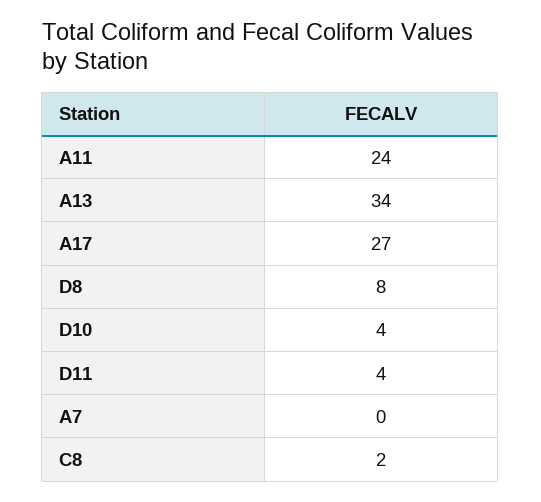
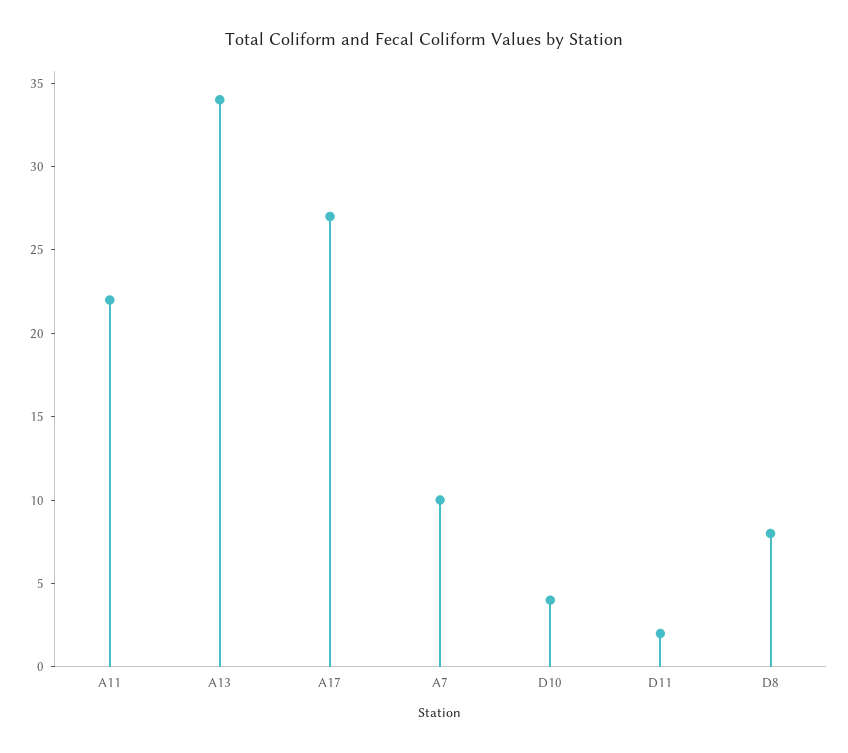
A11: 24 -> 22
D11: 4 -> 2
A7: 0 -> 10
C8: 2 -> none

